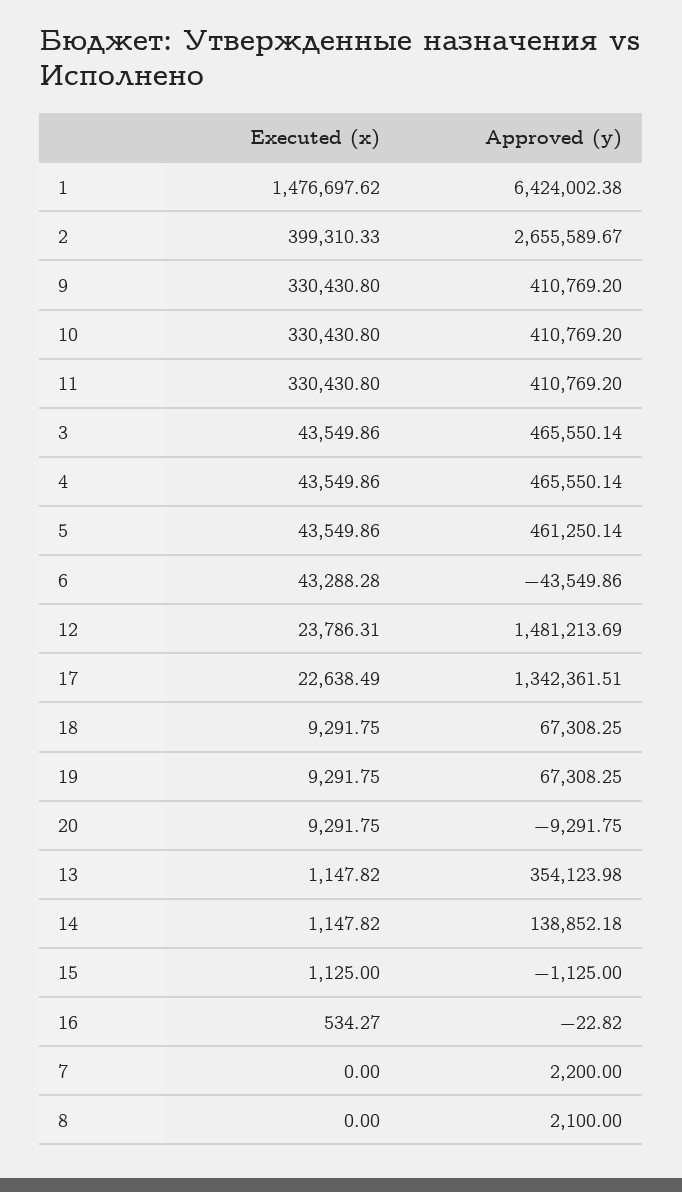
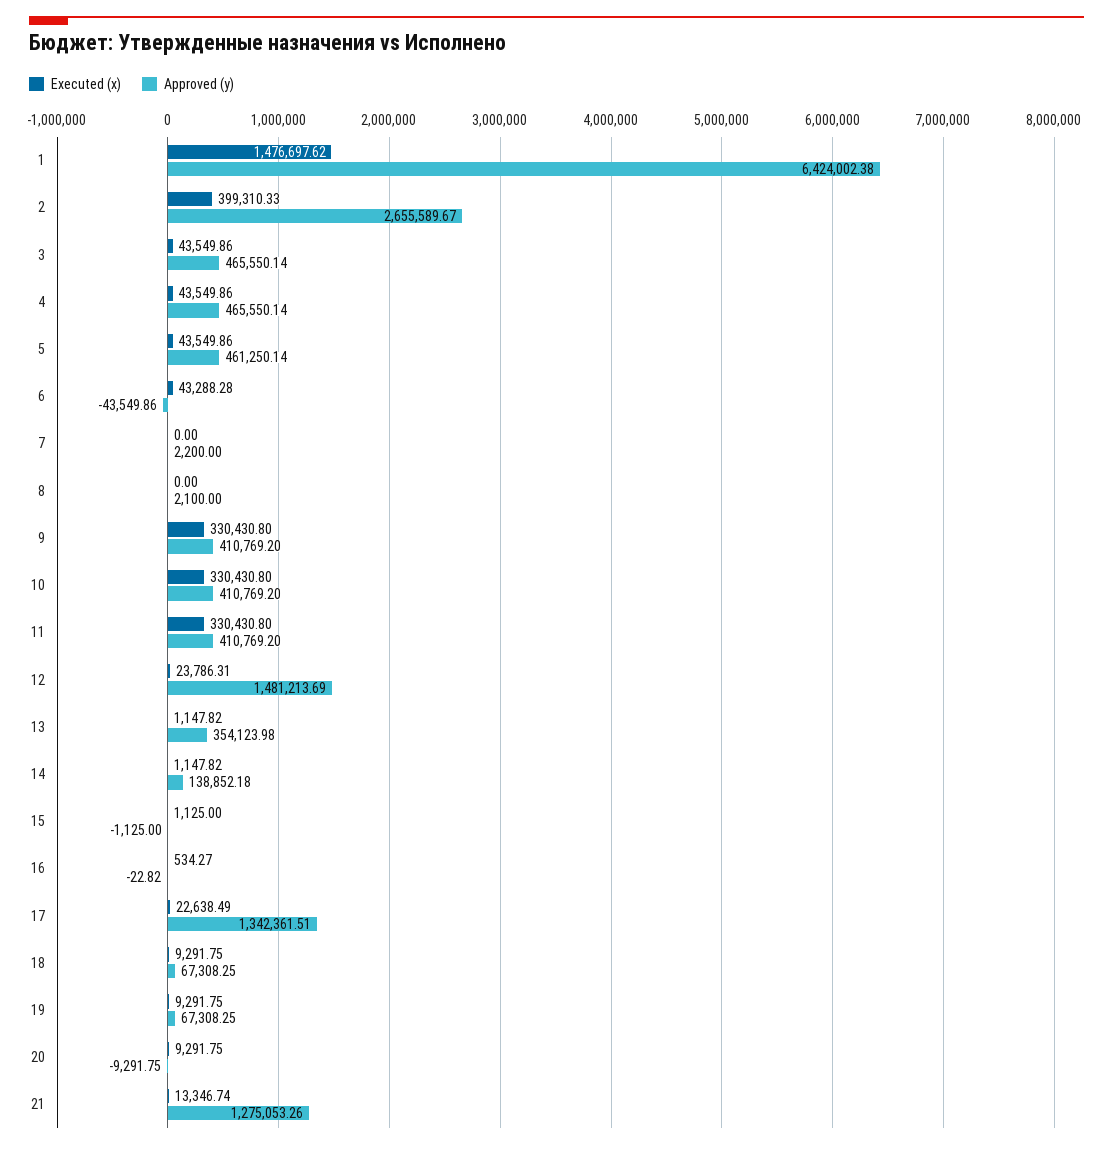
Executed (x), 21: none -> 13346.74
Approved (y), 21: none -> 1275053.26

